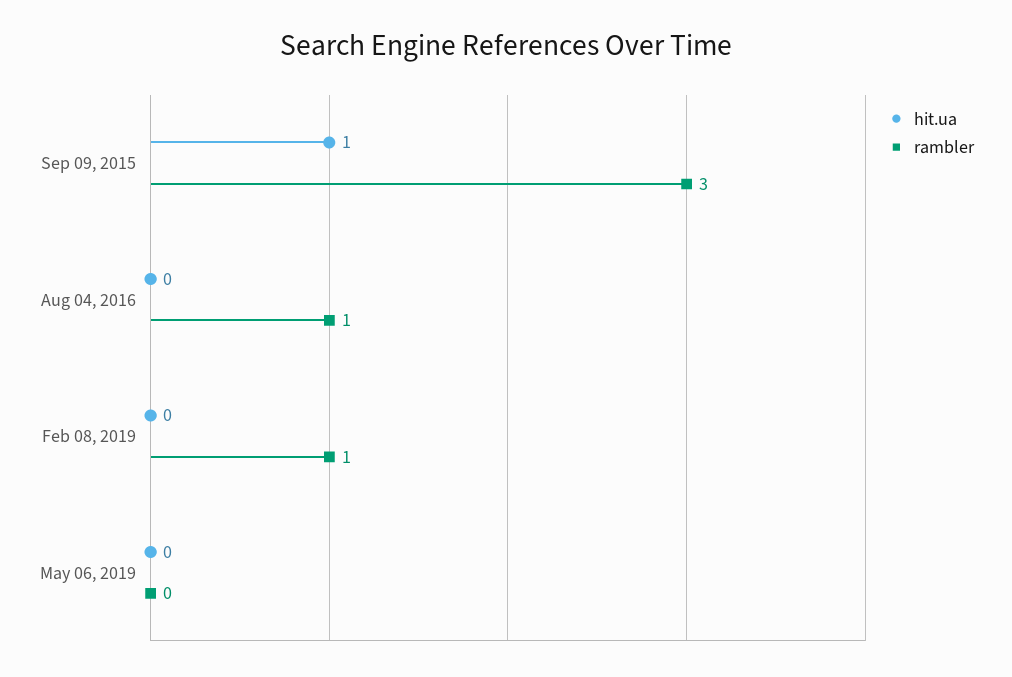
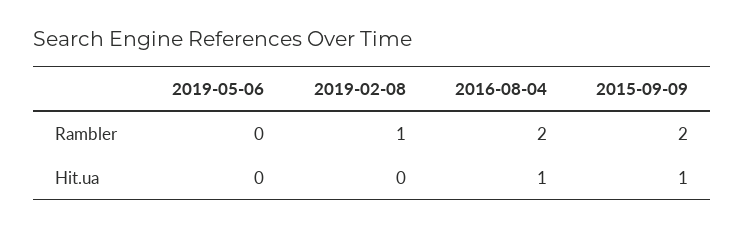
rambler, Sep 09, 2015: 3 -> 2
hit.ua, Aug 04, 2016: 0 -> 1
rambler, Aug 04, 2016: 1 -> 2

